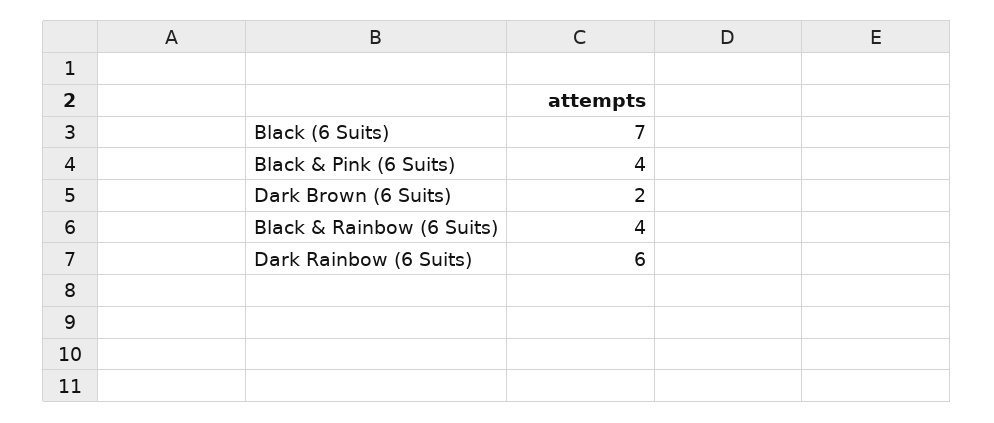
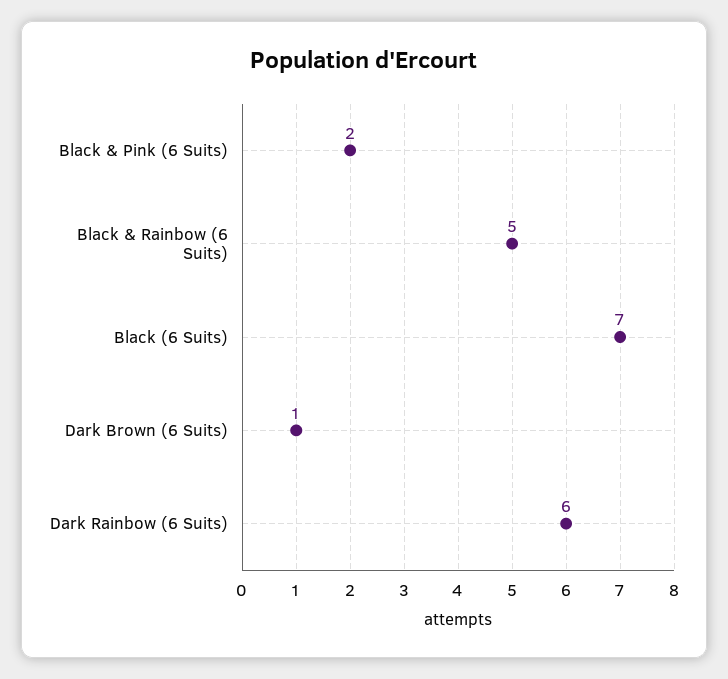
Black & Pink (6 Suits): 4 -> 2
Dark Brown (6 Suits): 2 -> 1
Black & Rainbow (6 Suits): 4 -> 5

